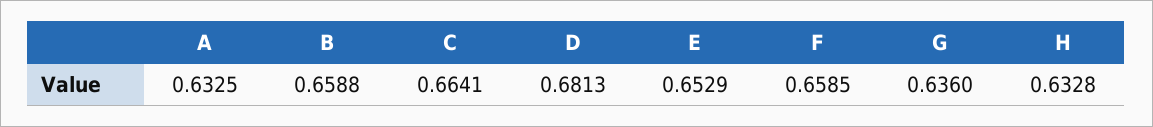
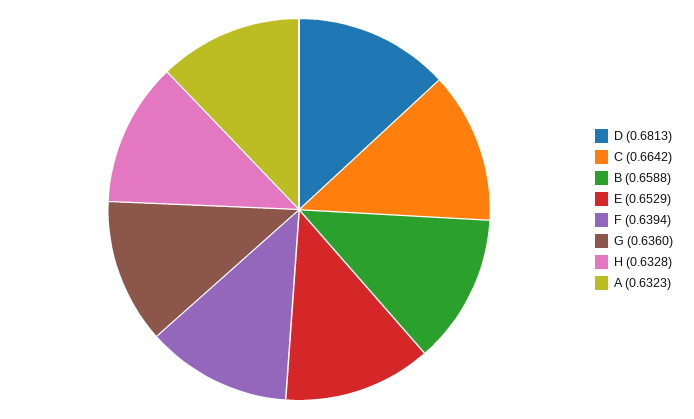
A: 0.6325 -> 0.6323
C: 0.6641 -> 0.6642
F: 0.6585 -> 0.6394

